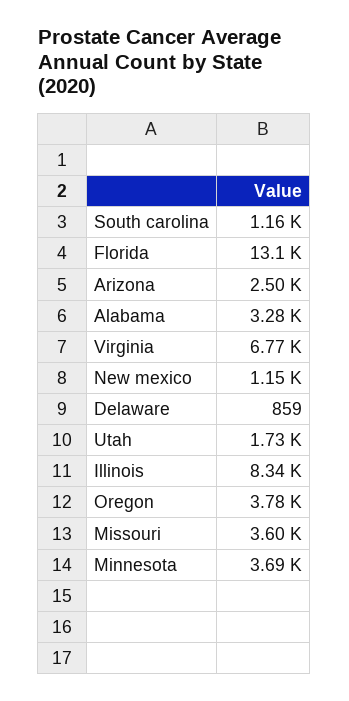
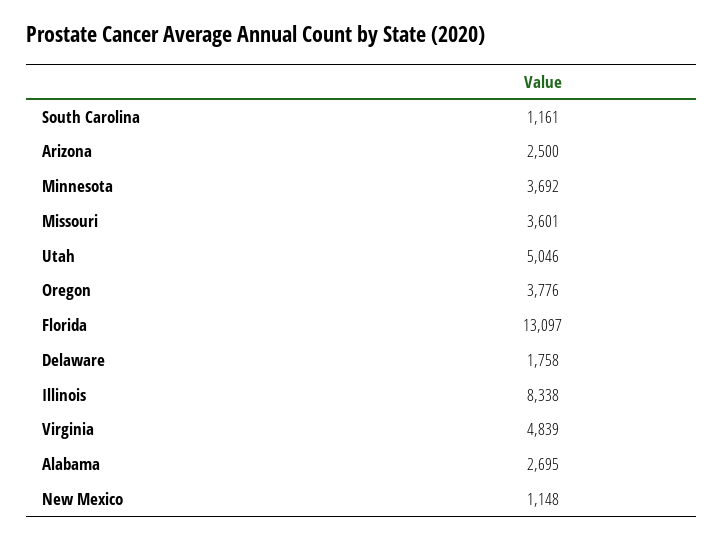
Alabama: 3280 -> 2695
Virginia: 6770 -> 4839
Delaware: 859 -> 1758
Utah: 1730 -> 5046

